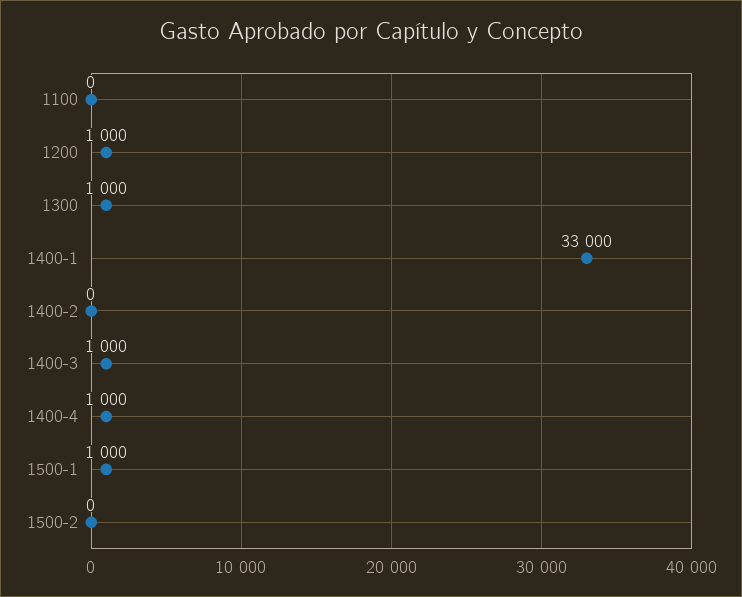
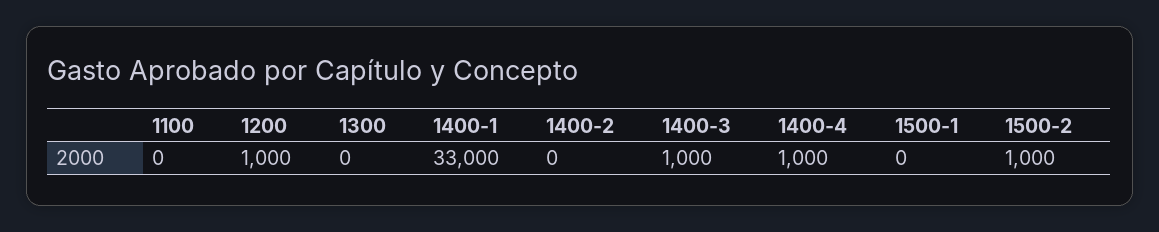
1300: 1000 -> 0
1500-1: 1000 -> 0
1500-2: 0 -> 1000

